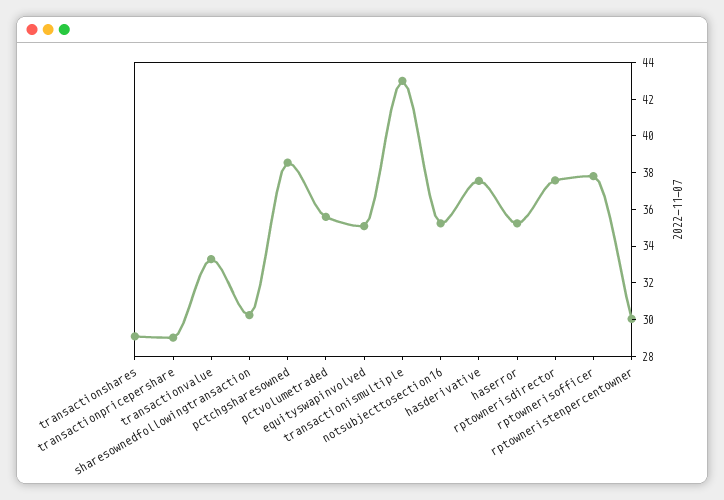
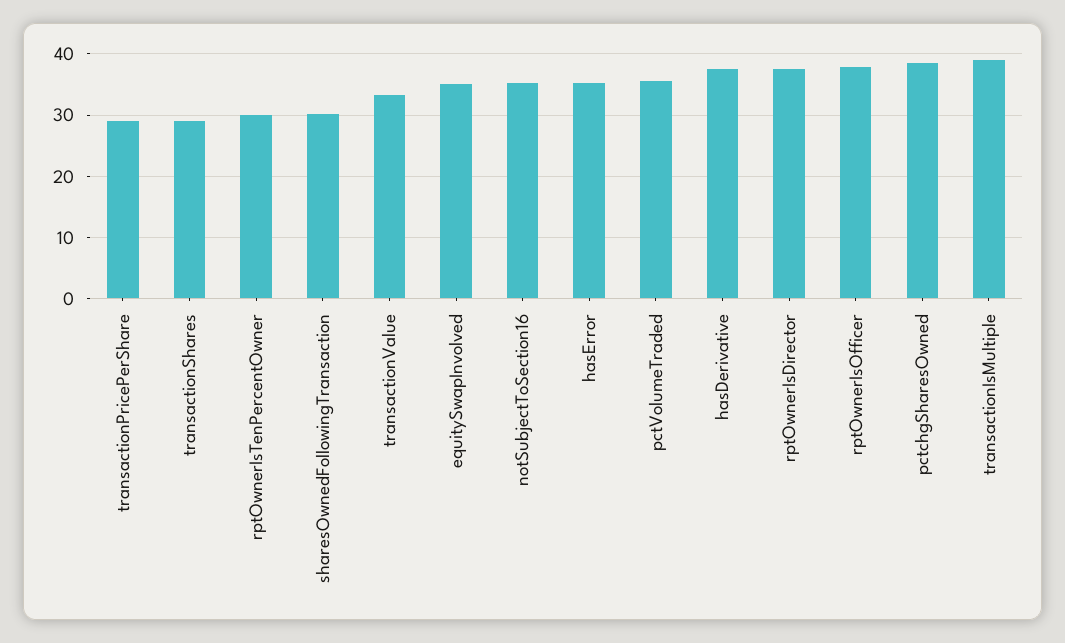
transactionismultiple: 43 -> 39

